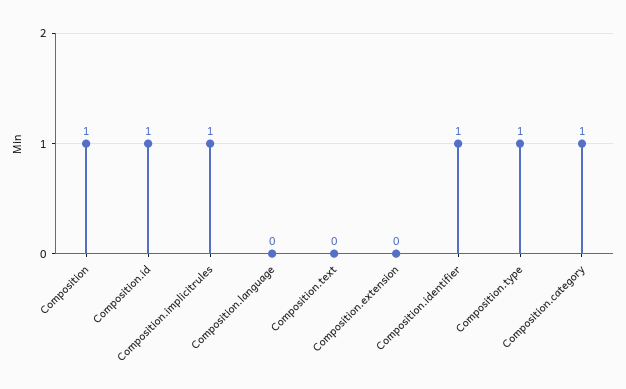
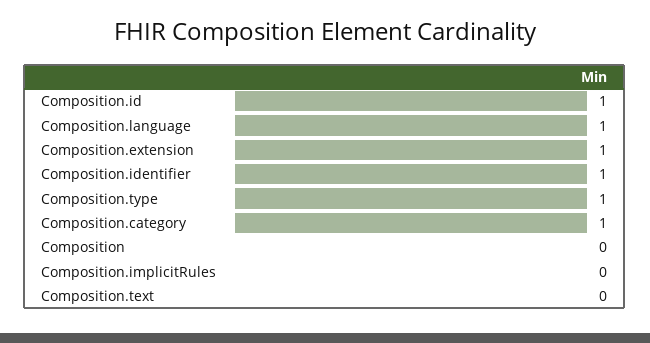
Composition: 1 -> 0
Composition.implicitrules: 1 -> 0
Composition.language: 0 -> 1
Composition.extension: 0 -> 1

